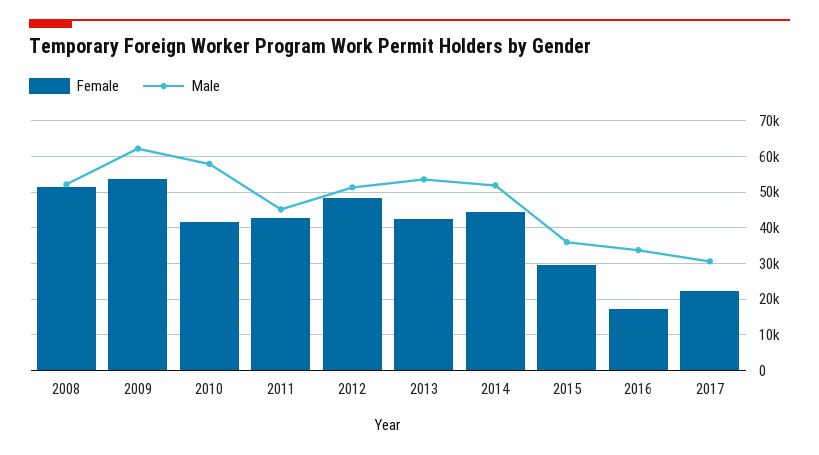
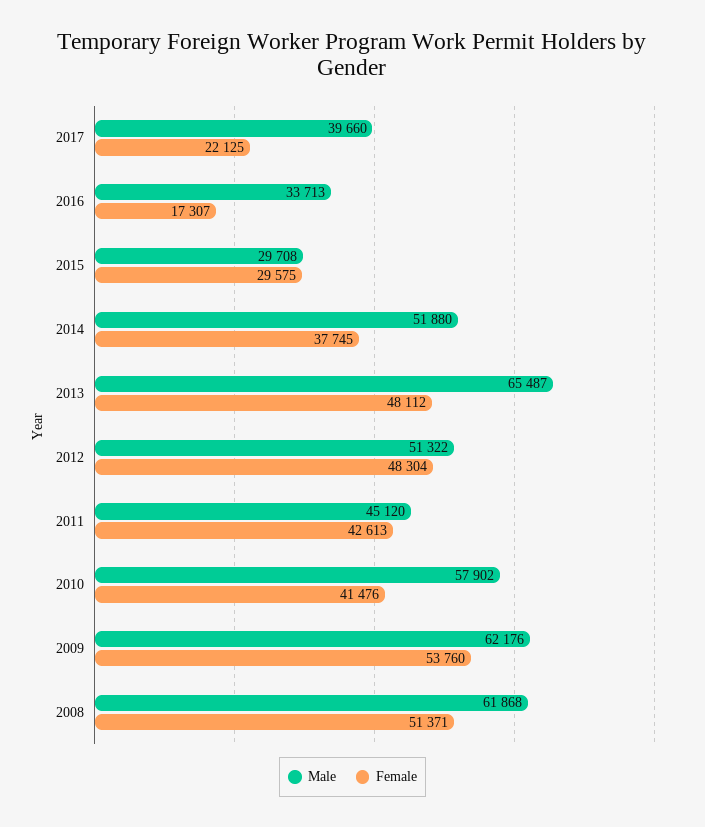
Male, 2008: 52000 -> 61868
Female, 2013: 42000 -> 48112
Male, 2013: 54000 -> 65487
Female, 2014: 44000 -> 37745
Male, 2015: 36000 -> 29708
Male, 2017: 30000 -> 39660

